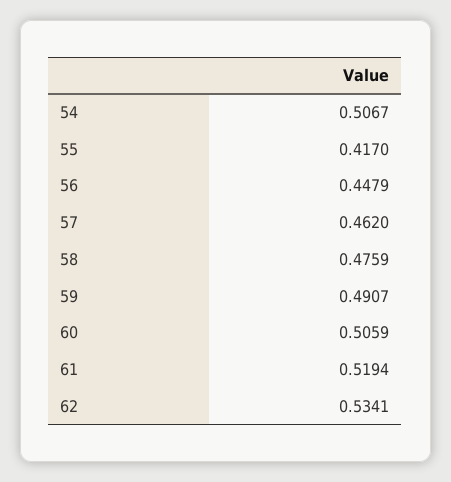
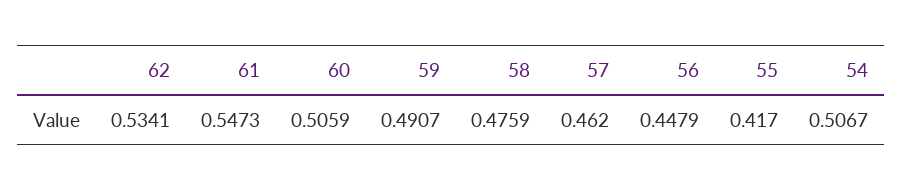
61: 0.5194 -> 0.5473

